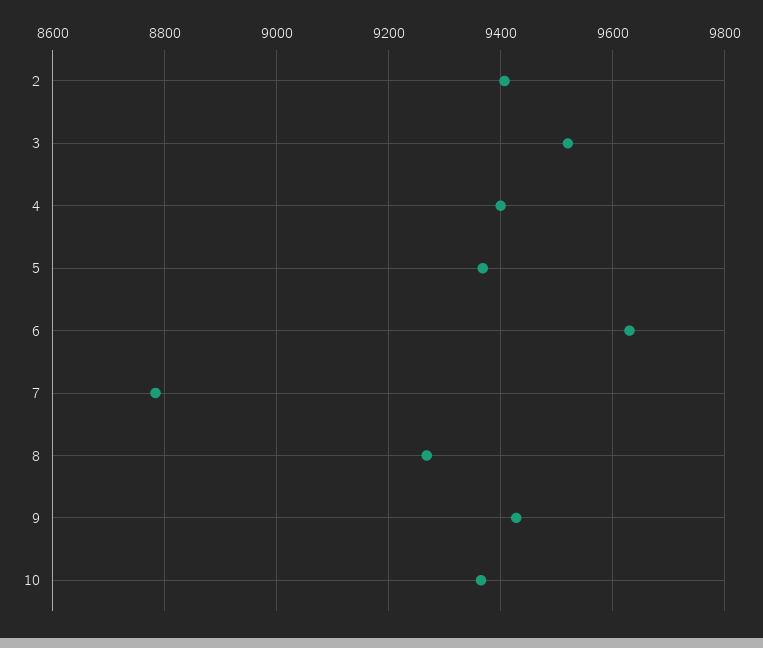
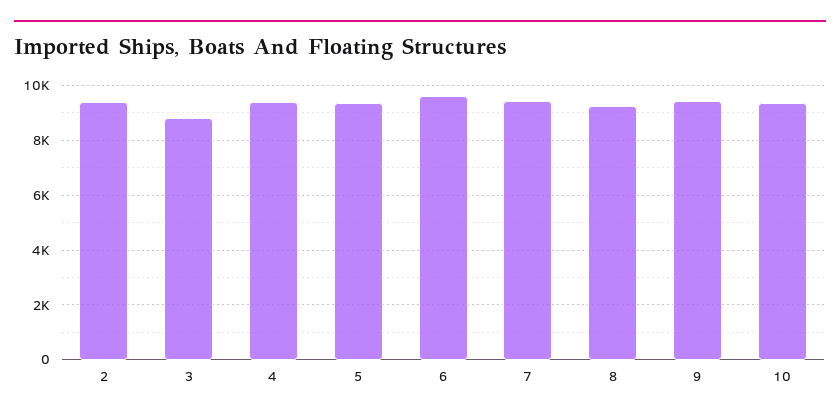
3: 9520 -> 8750
7: 8780 -> 9500

